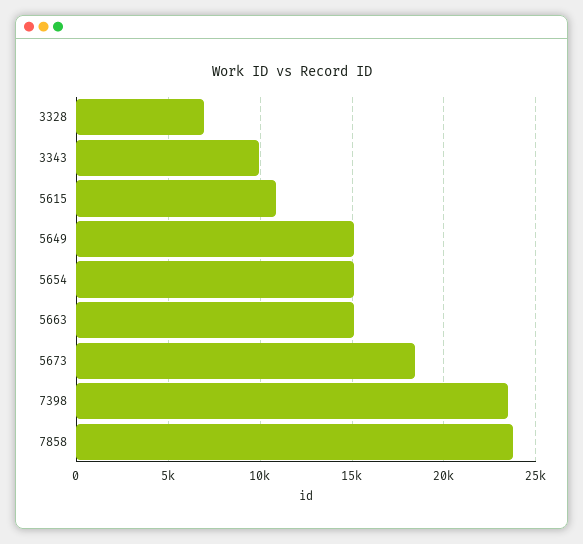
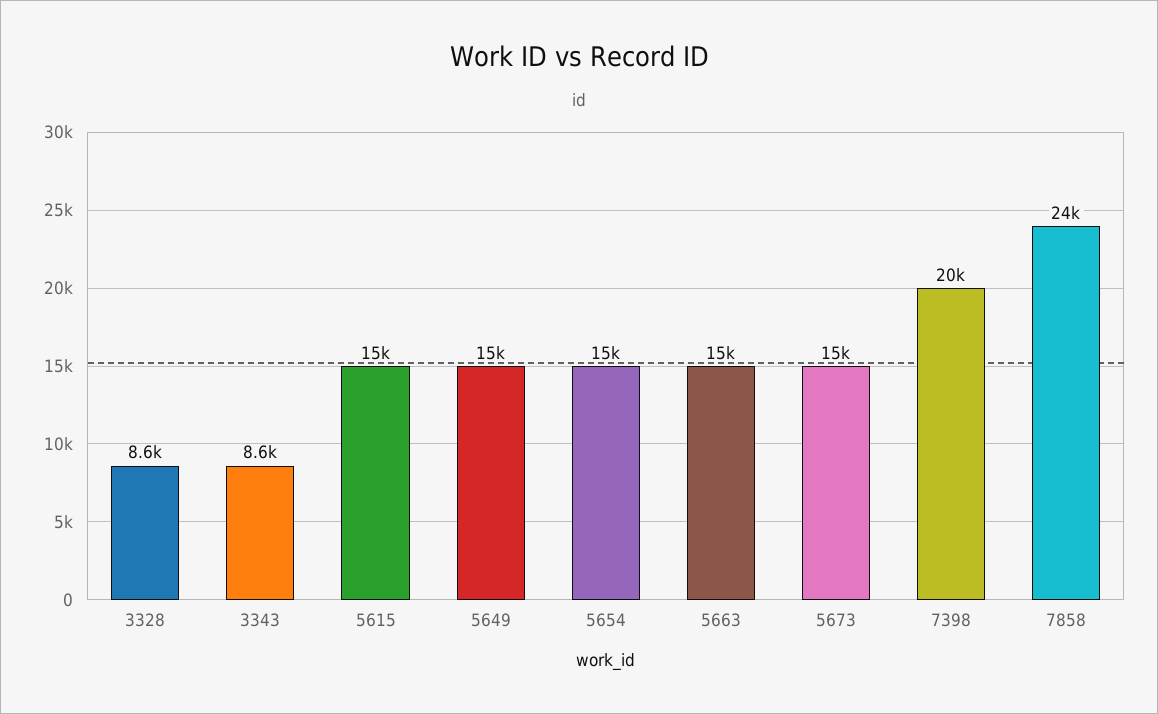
3328: 7000 -> 8600
3343: 10000 -> 8600
5615: 11000 -> 15000
5673: 18500 -> 15000
7398: 23500 -> 20000

